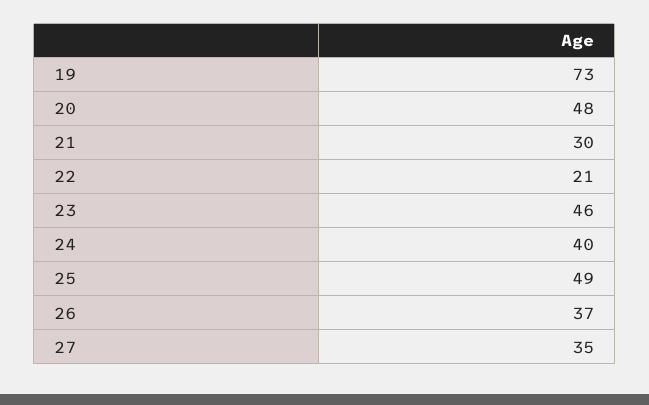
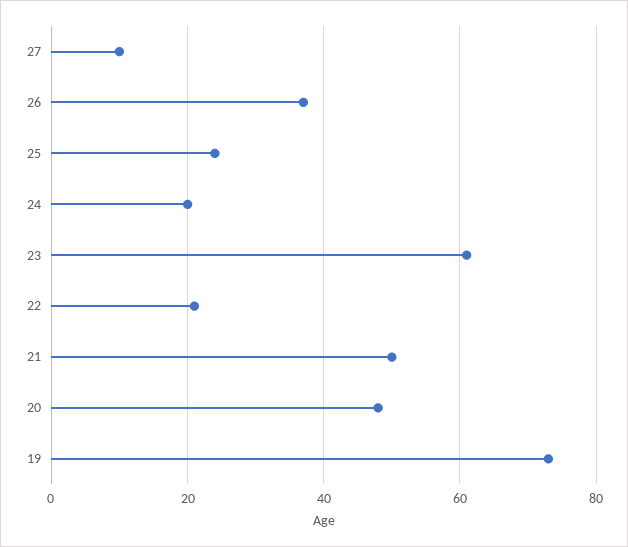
21: 30 -> 50
23: 46 -> 60
24: 40 -> 20
25: 49 -> 25
27: 35 -> 10

